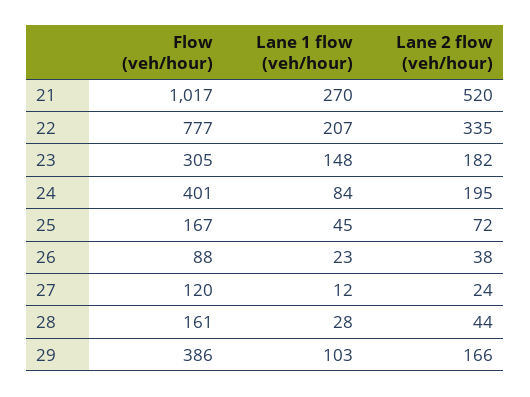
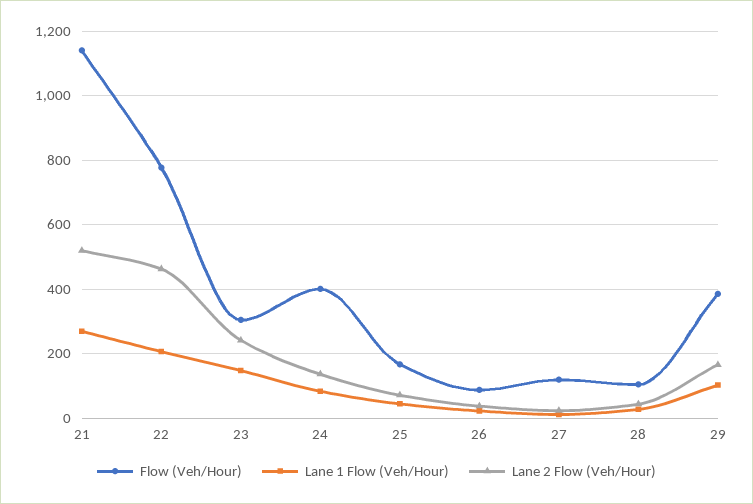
Flow (veh/hour), 21: 1017 -> 1140
Lane 2 flow (veh/hour), 22: 335 -> 460
Lane 2 flow (veh/hour), 23: 182 -> 240
Lane 2 flow (veh/hour), 24: 195 -> 140
Flow (veh/hour), 28: 161 -> 100

